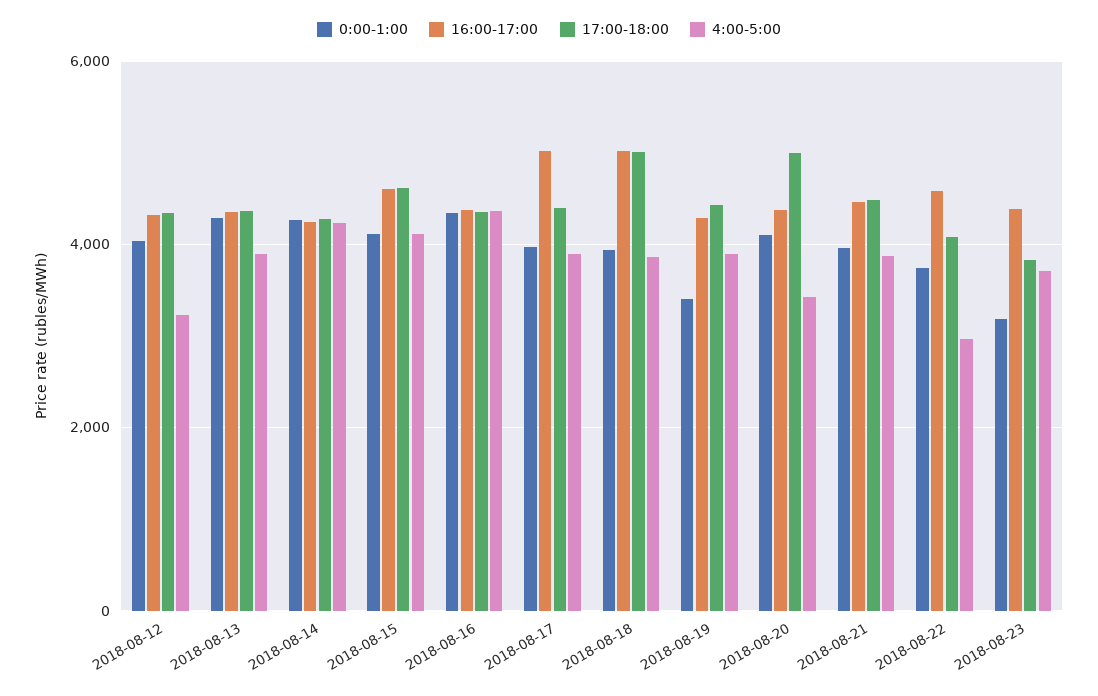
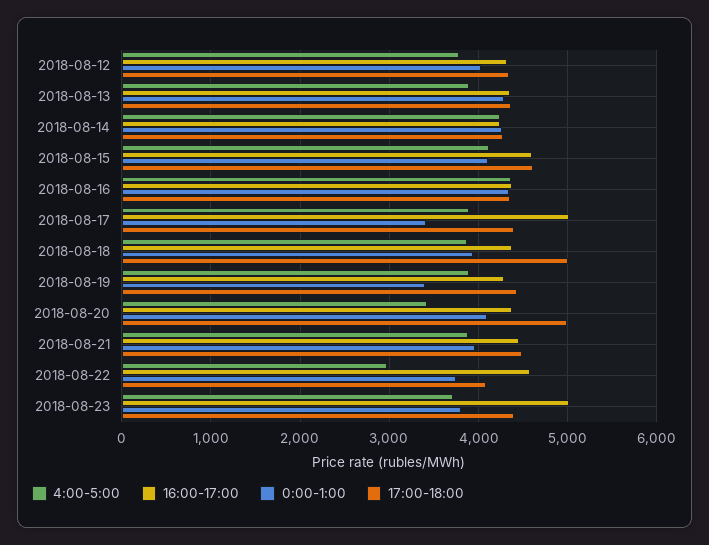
4:00-5:00, 2018-08-12: 3200 -> 3800
0:00-1:00, 2018-08-17: 4000 -> 3400
16:00-17:00, 2018-08-18: 5000 -> 4400
0:00-1:00, 2018-08-23: 3200 -> 3800
16:00-17:00, 2018-08-23: 4400 -> 5000
17:00-18:00, 2018-08-23: 3800 -> 4400

